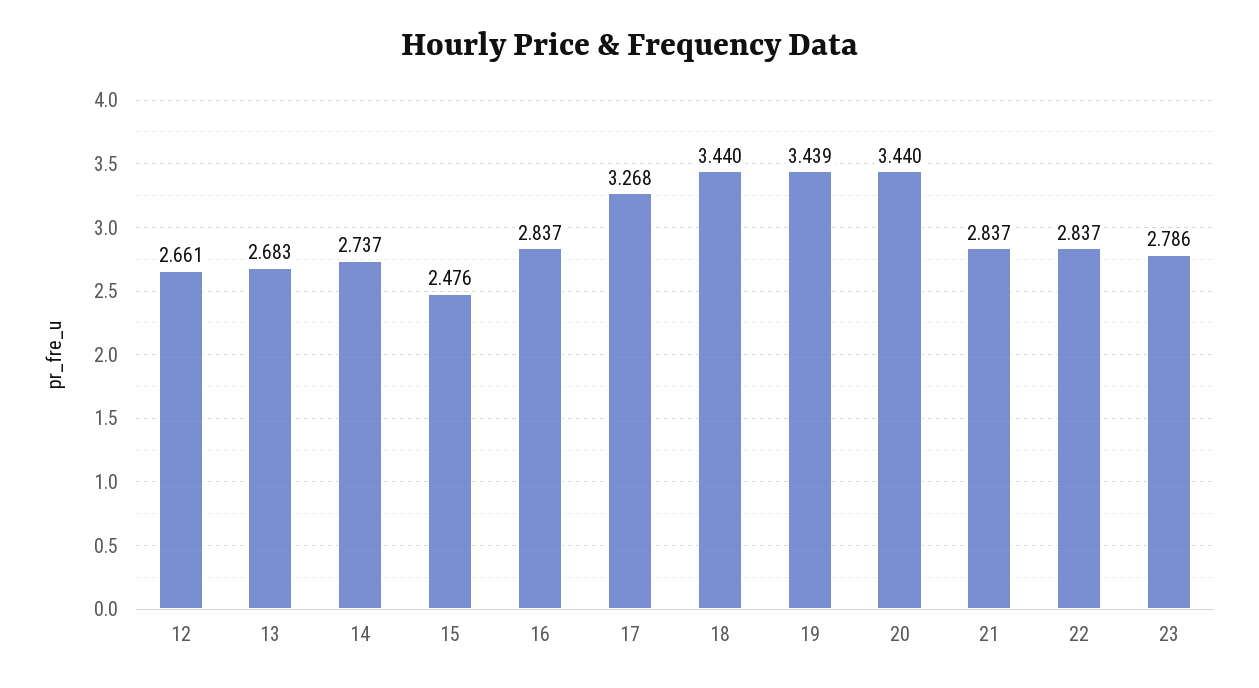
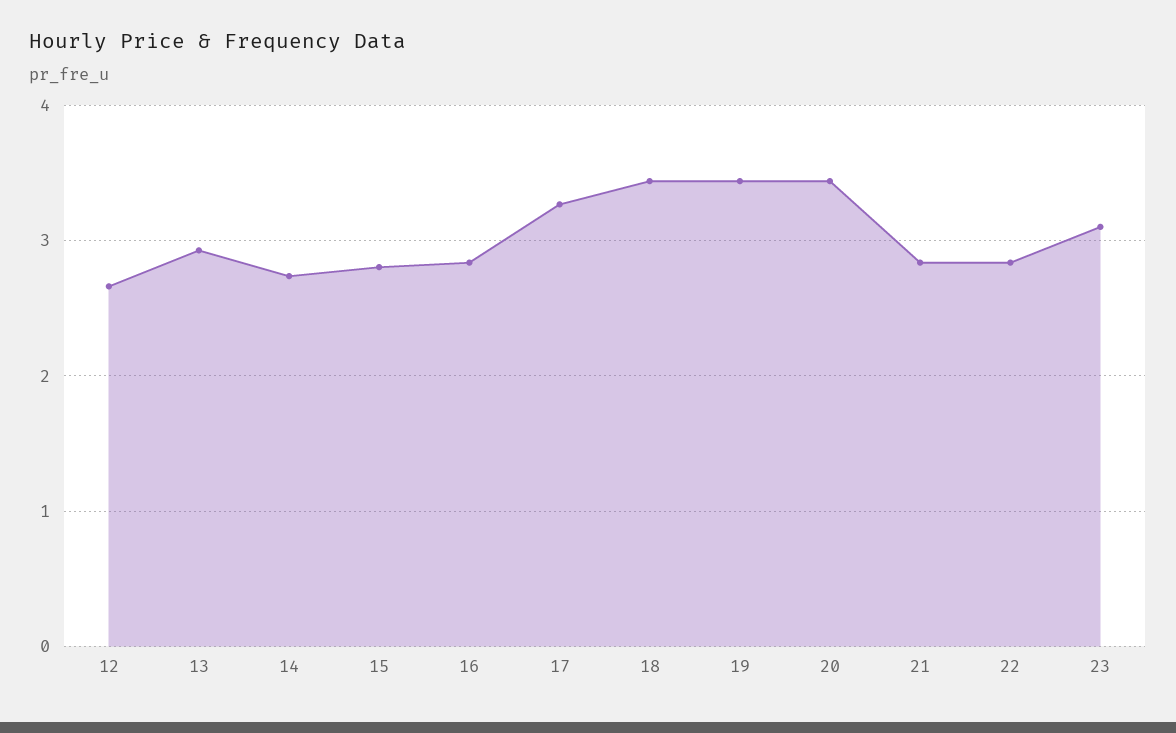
13: 2.683 -> 2.9
15: 2.476 -> 2.8
23: 2.786 -> 3.1

